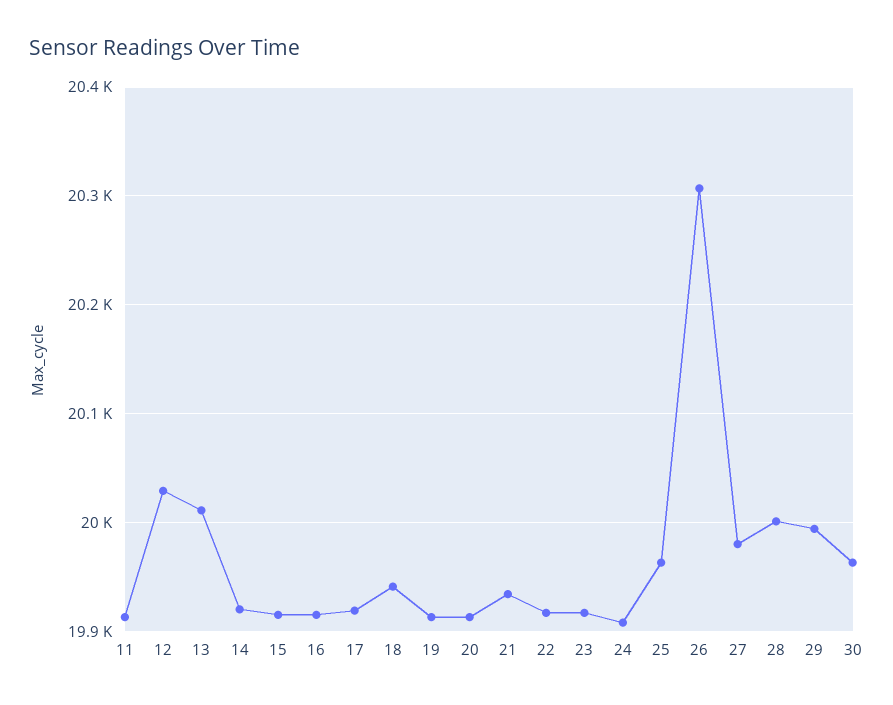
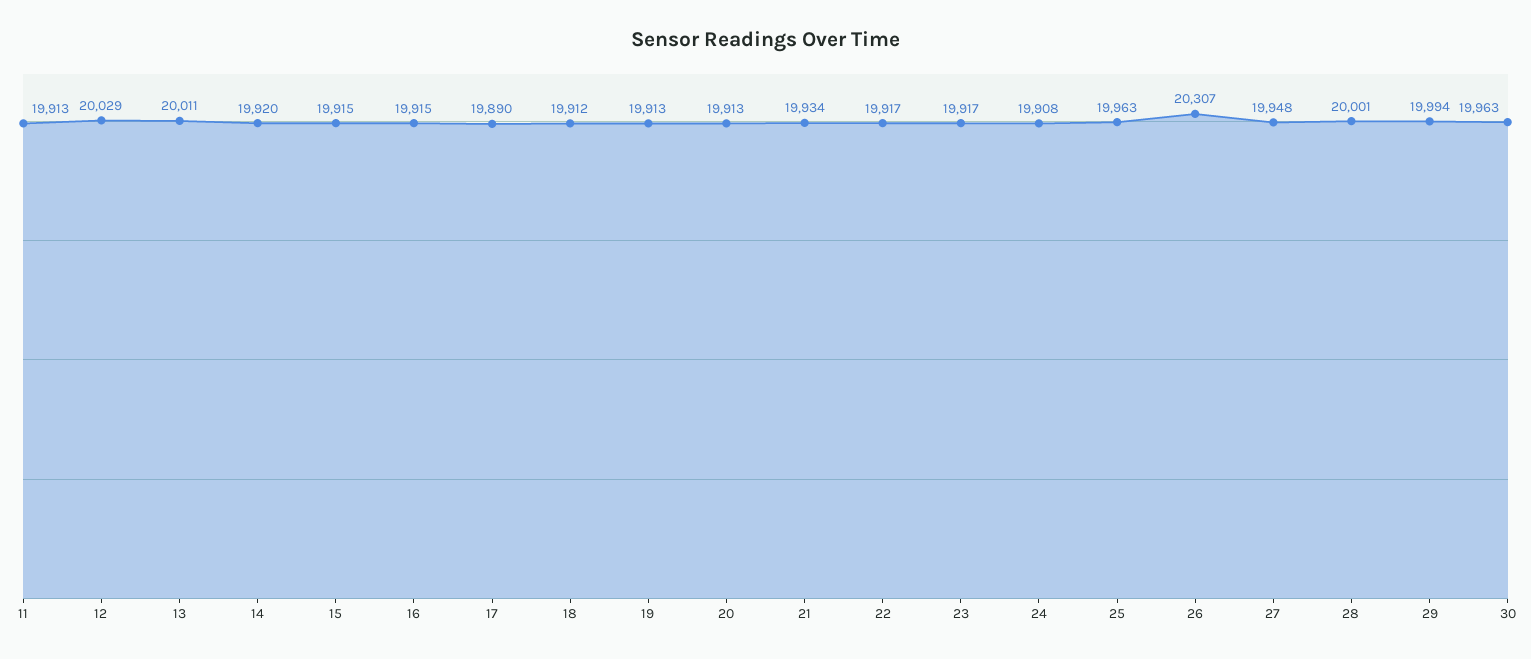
17: 19920 -> 19890
18: 19940 -> 19912
27: 19980 -> 19948

